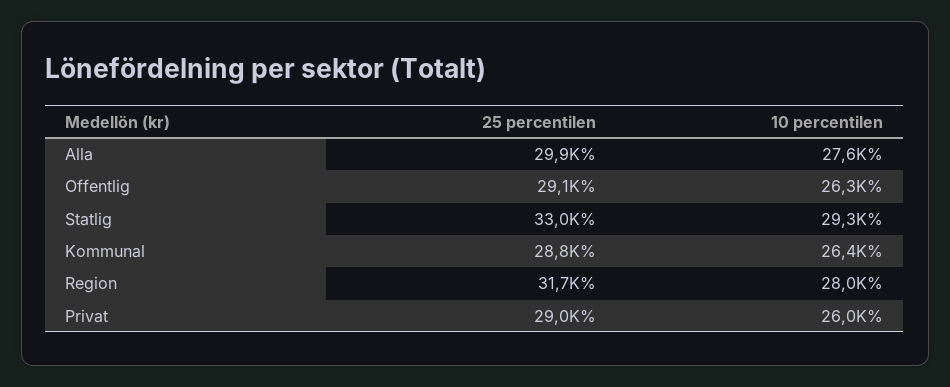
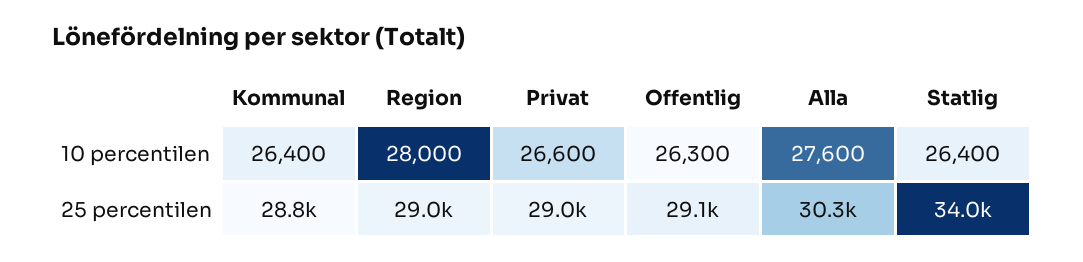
25 percentilen, Alla: 29900 -> 30300
25 percentilen, Statlig: 33000 -> 34000
10 percentilen, Statlig: 29300 -> 26400
25 percentilen, Region: 31700 -> 29000
10 percentilen, Privat: 26000 -> 26600

